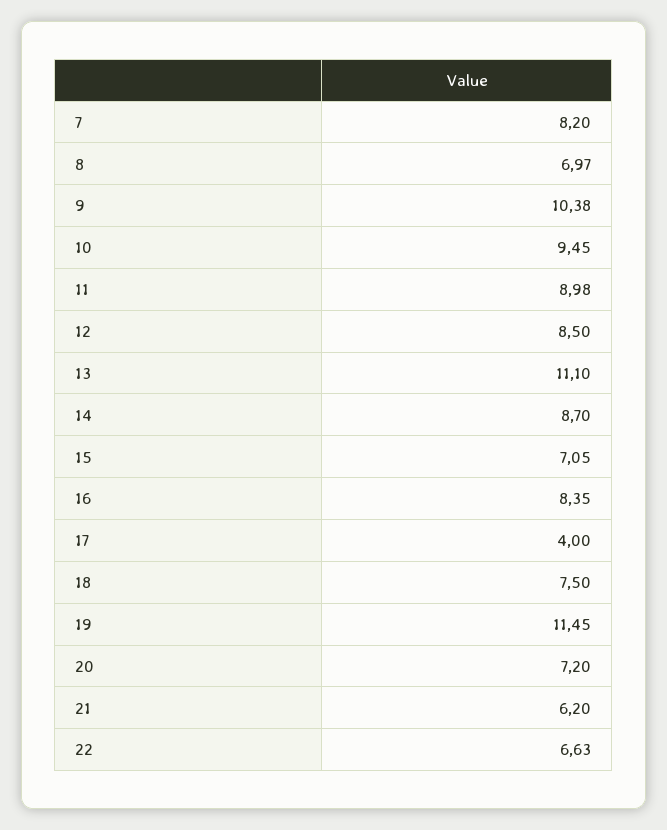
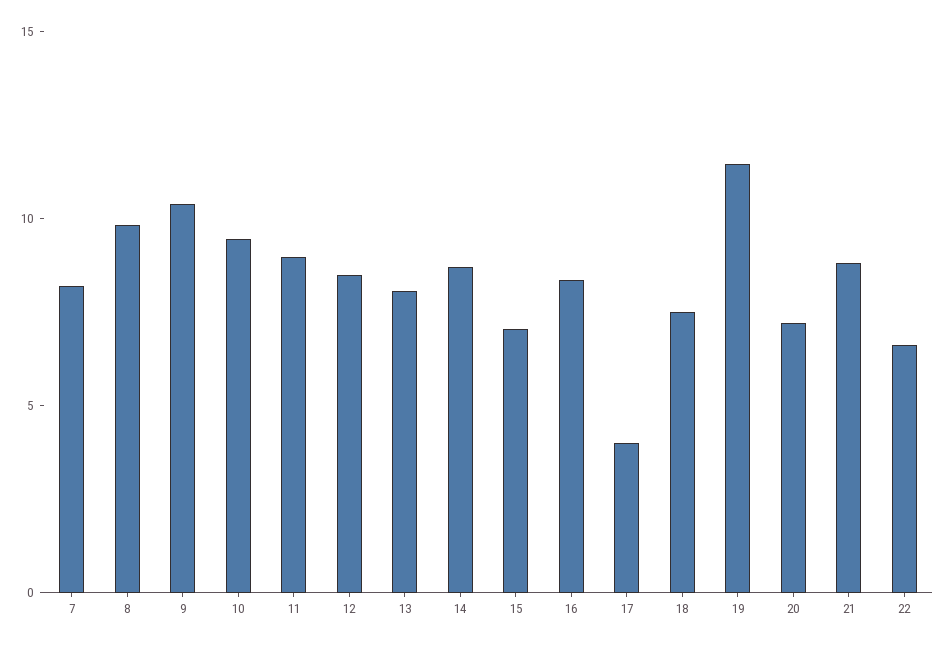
8: 6.97 -> 10
13: 11.1 -> 8
21: 6.2 -> 9

